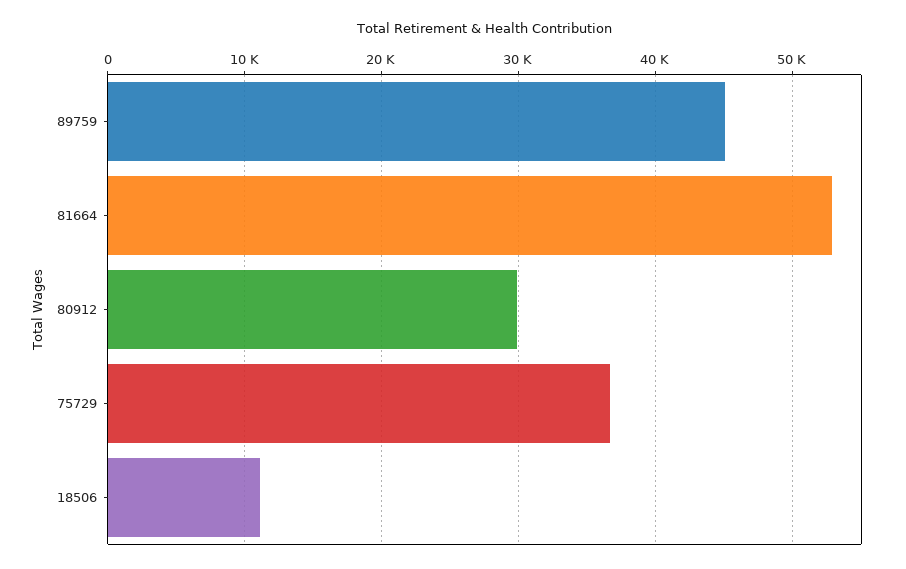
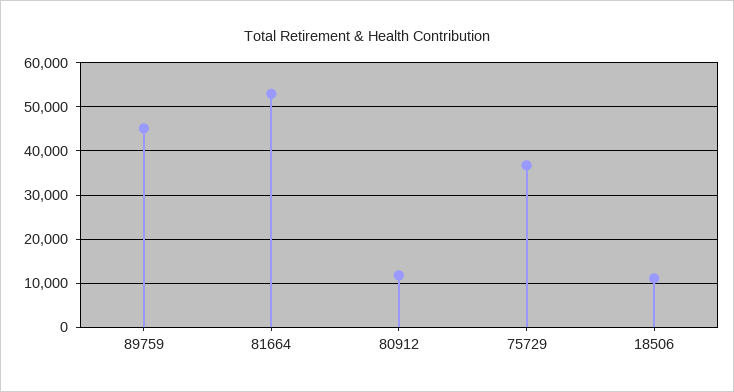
80912: 30000 -> 12000

